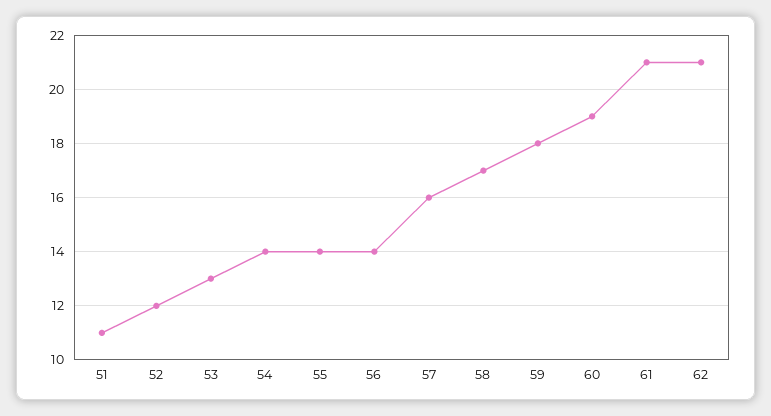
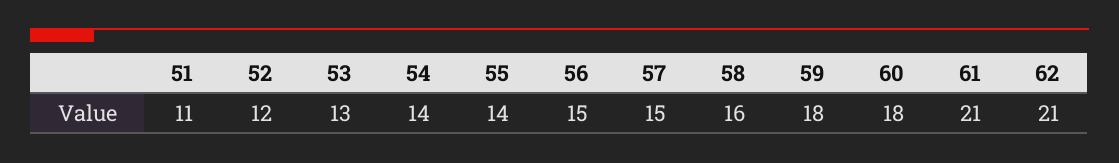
56: 14 -> 15
57: 16 -> 15
58: 17 -> 16
60: 19 -> 18

